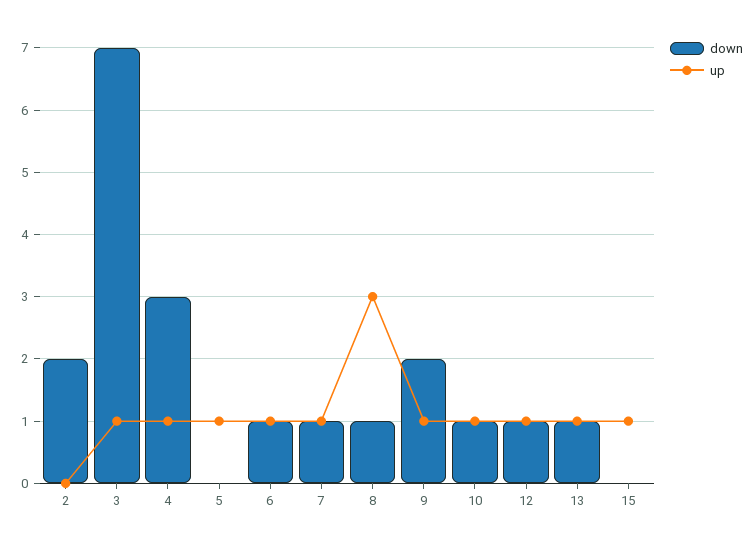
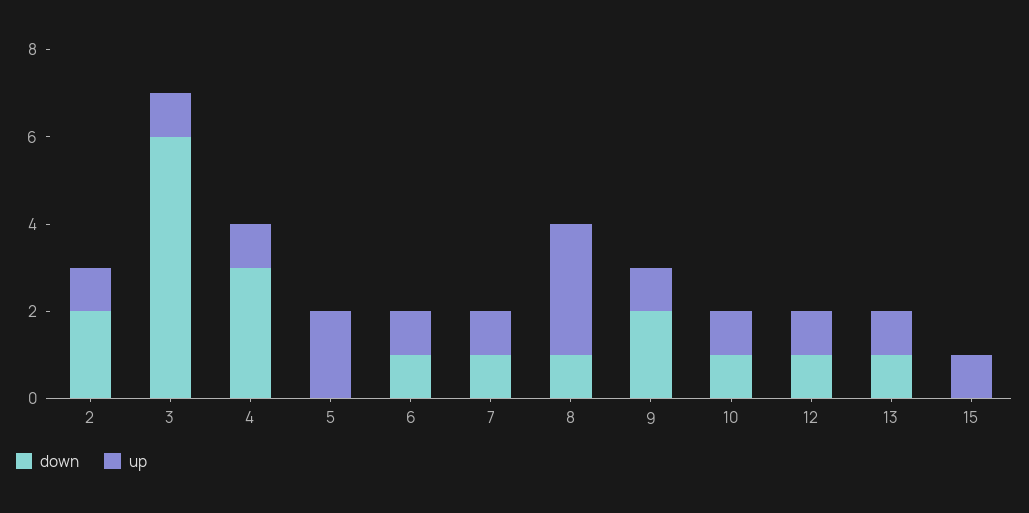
up, 2: 0 -> 1
down, 3: 7 -> 6
up, 5: 1 -> 2

